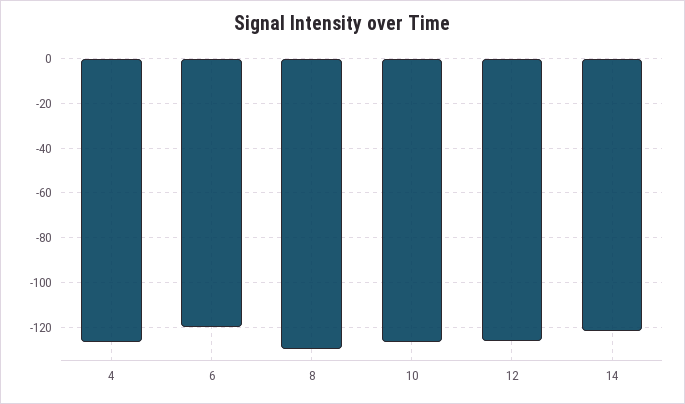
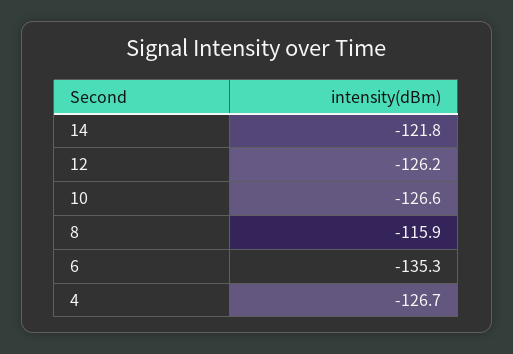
6: -120 -> -135.3
8: -130 -> -115.9

